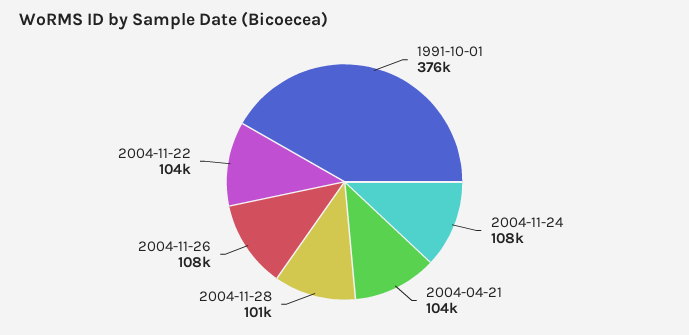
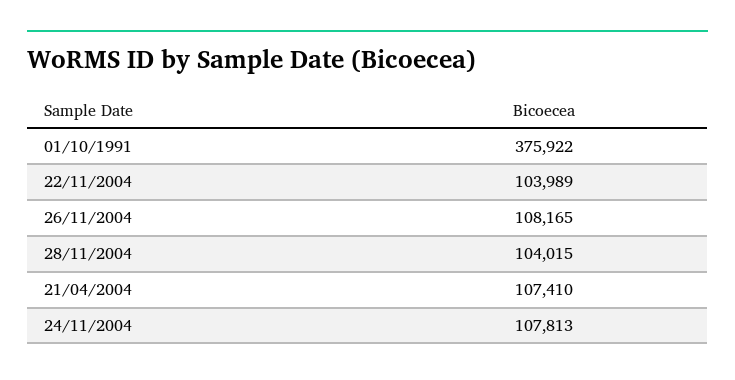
2004-04-21: 104000 -> 107410
2004-11-28: 101000 -> 104015

